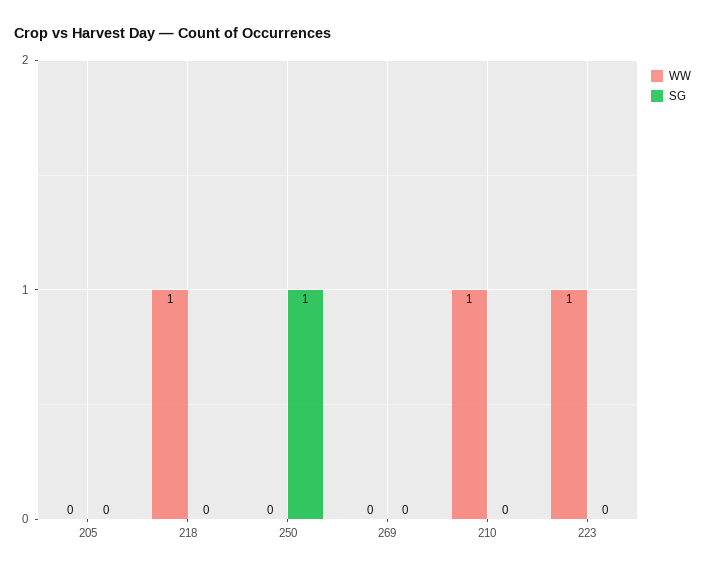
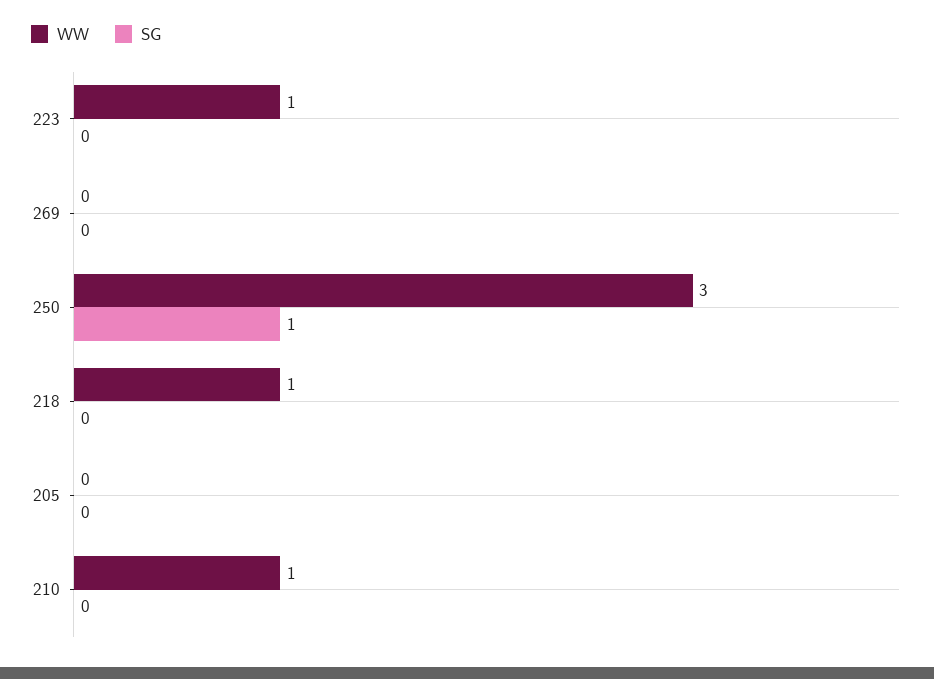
WW, 250: 0 -> 3

